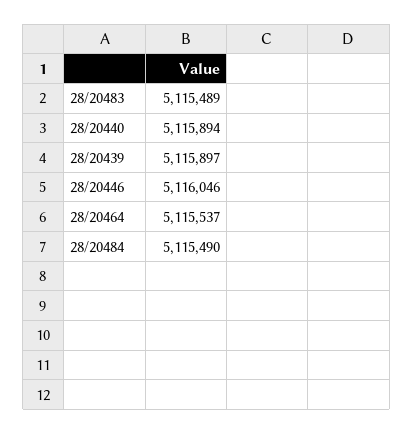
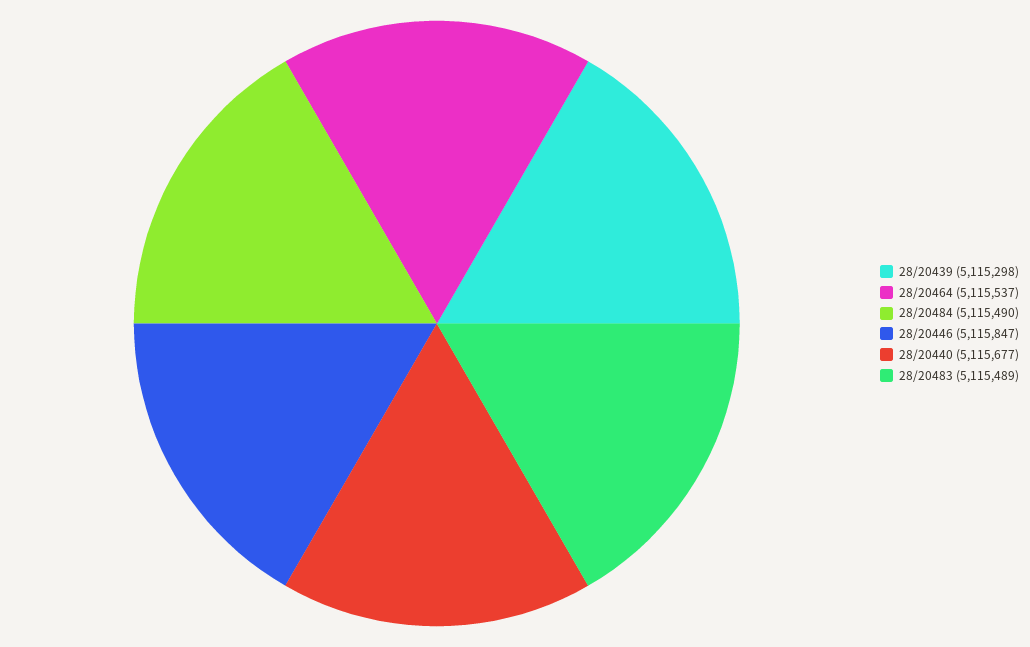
28/20440: 5115894 -> 5115677
28/20439: 5115897 -> 5115298
28/20446: 5116046 -> 5115847

